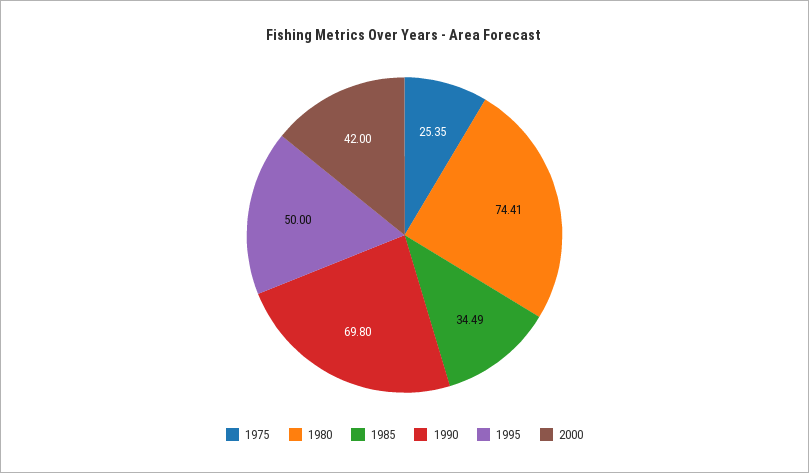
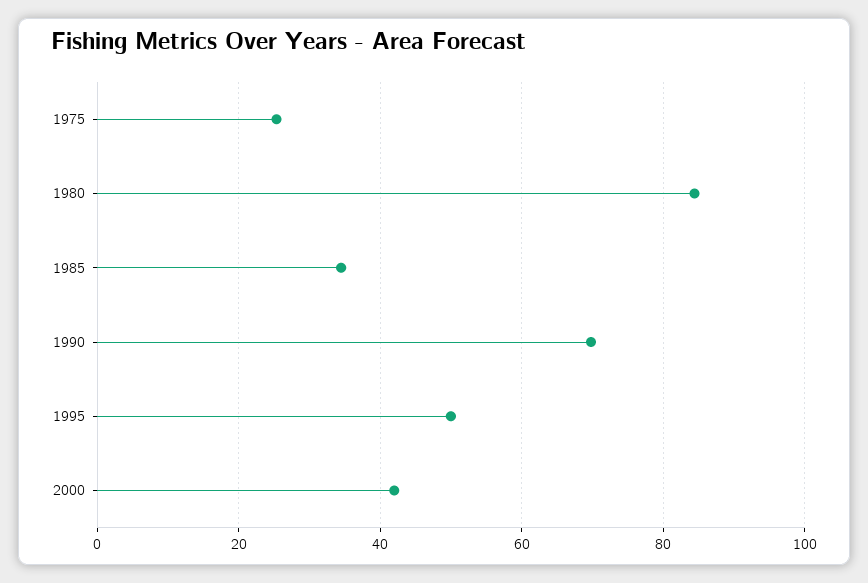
1980: 74.41 -> 84

